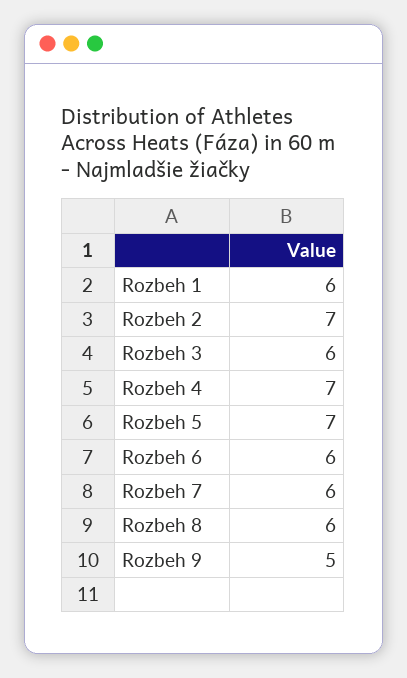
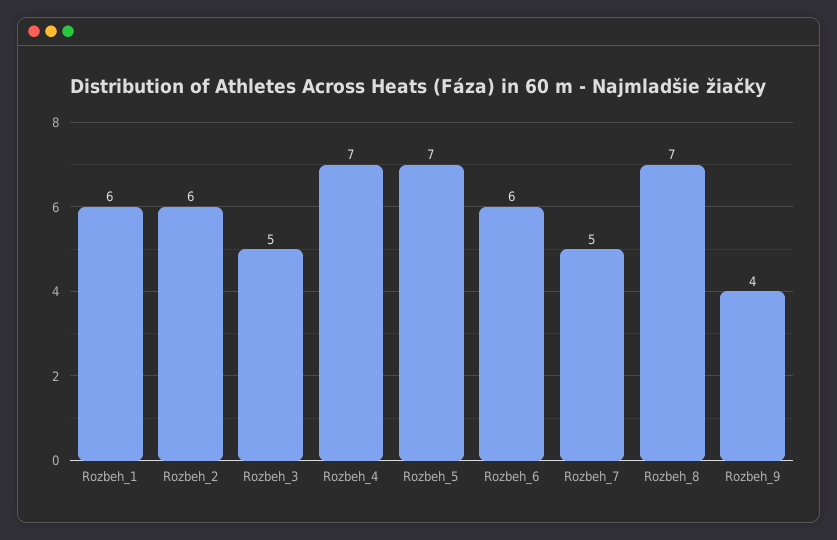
Rozbeh 2: 7 -> 6
Rozbeh 3: 6 -> 5
Rozbeh 7: 6 -> 5
Rozbeh 8: 6 -> 7
Rozbeh 9: 5 -> 4

